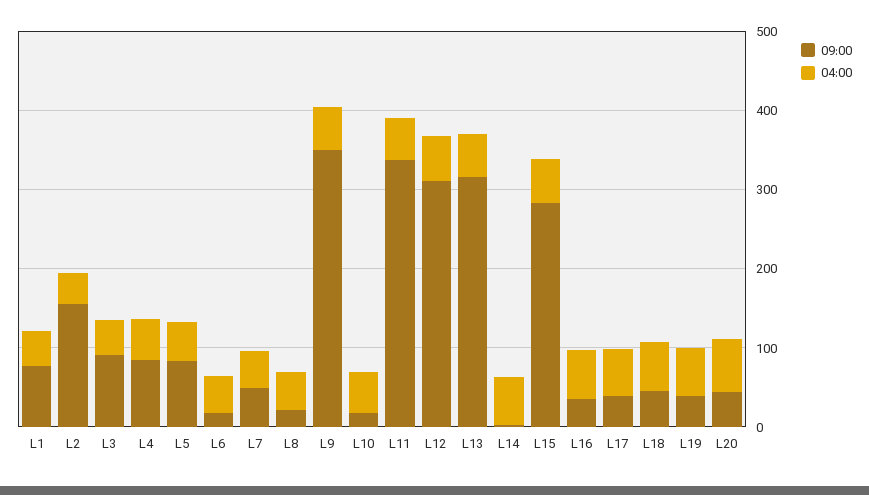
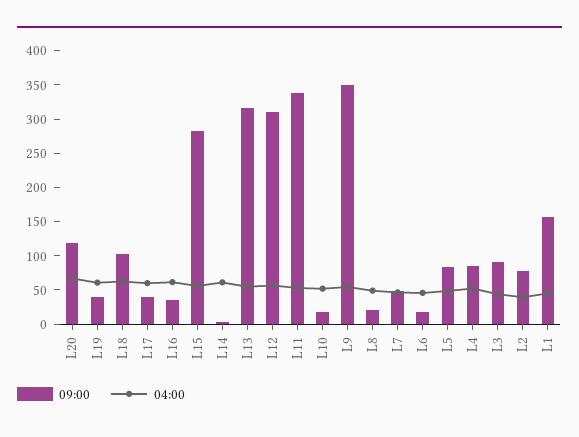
09:00, L1: 80 -> 150
09:00, L2: 160 -> 75
09:00, L18: 40 -> 100
09:00, L20: 40 -> 125

